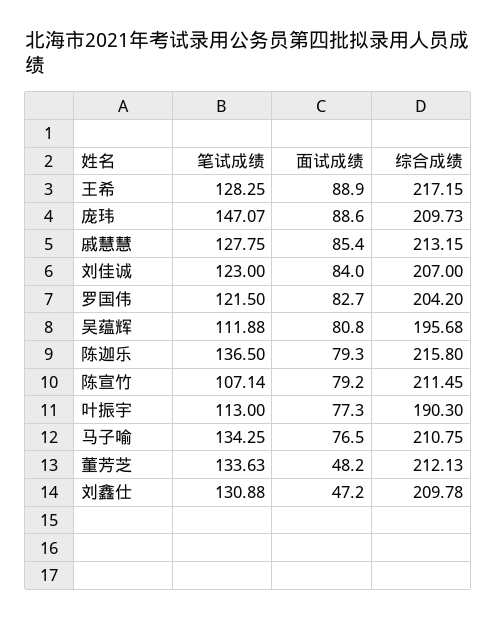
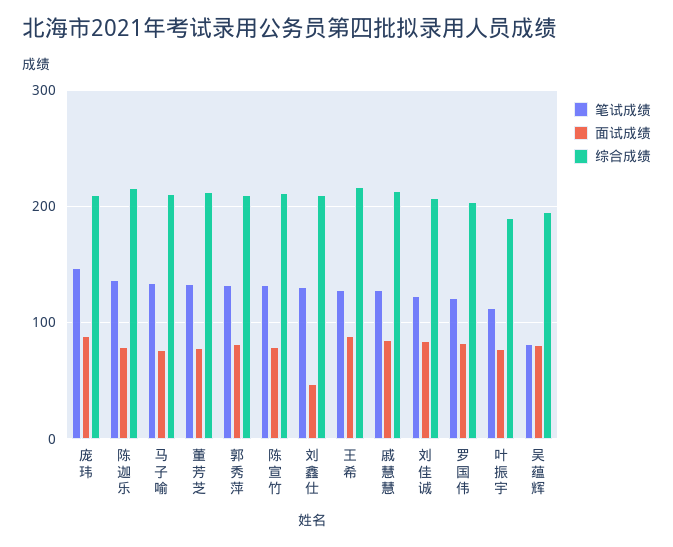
笔试成绩, 吴蕴辉: 111.88 -> 80
笔试成绩, 陈宣竹: 107.14 -> 130
面试成绩, 董芳芝: 48.2 -> 80
笔试成绩, 郭秀萍: none -> 130
面试成绩, 郭秀萍: none -> 80
综合成绩, 郭秀萍: none -> 210

